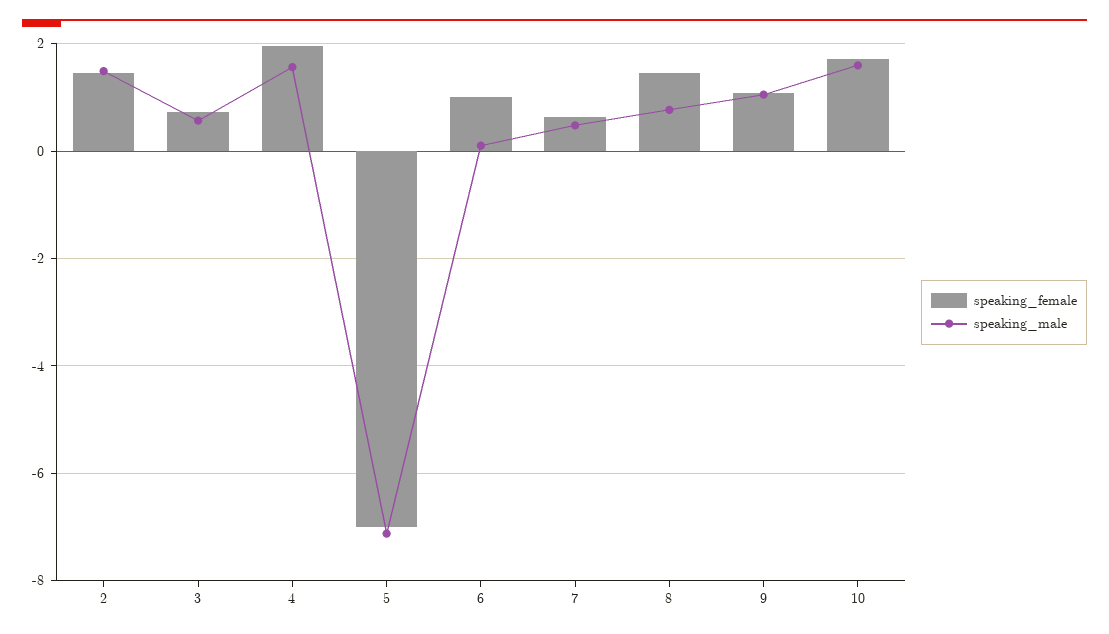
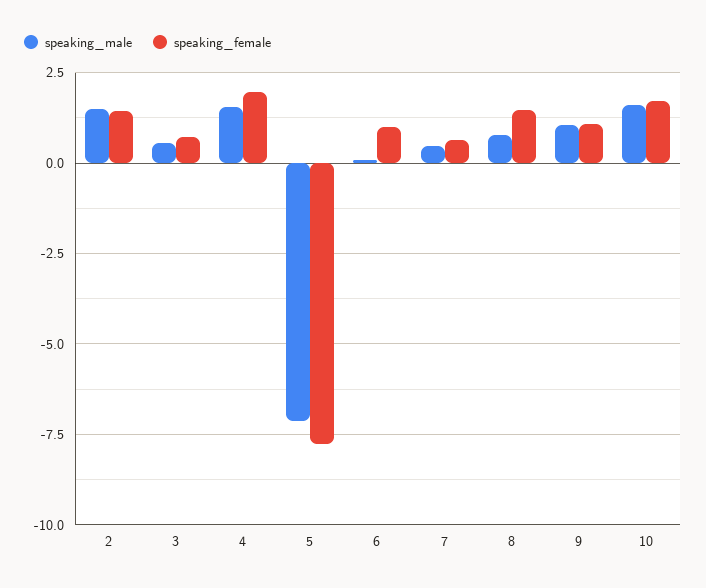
speaking_female, 5: -7 -> -7.75

